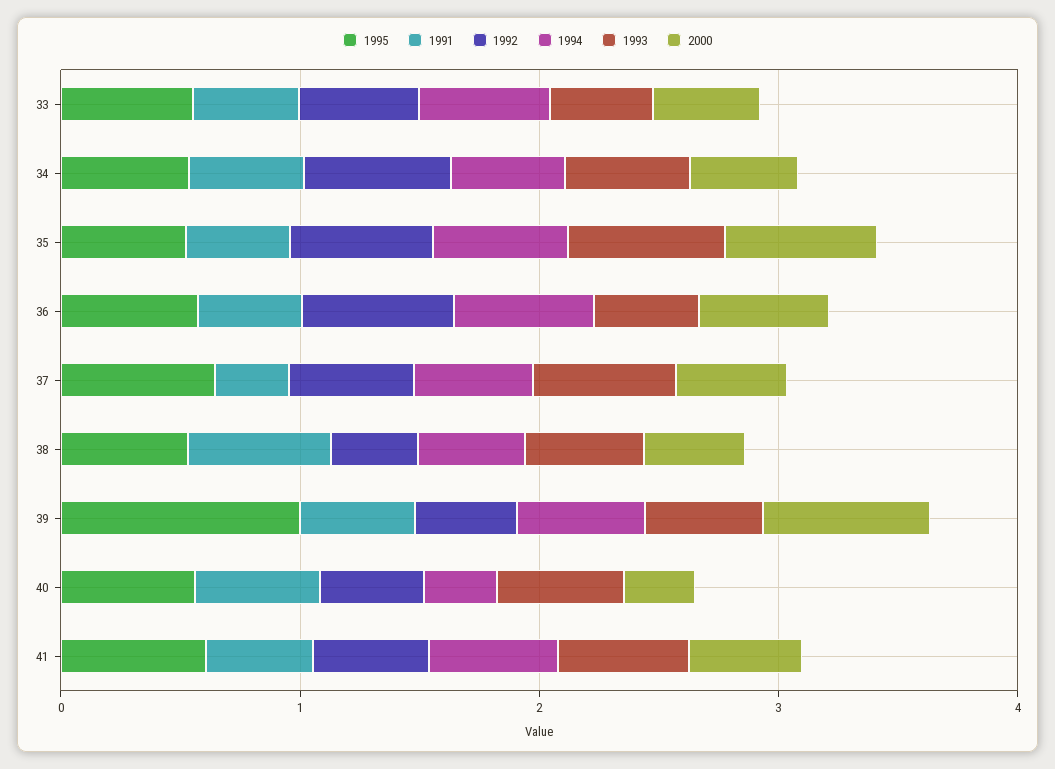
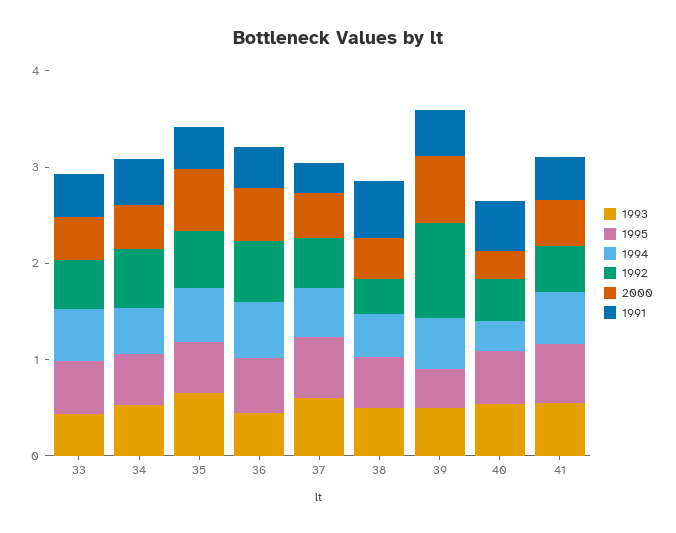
1995, 39: 1 -> 0.4
1992, 39: 0.4 -> 1

